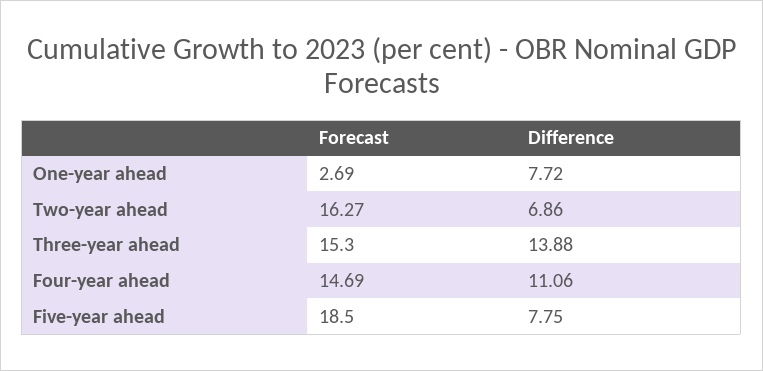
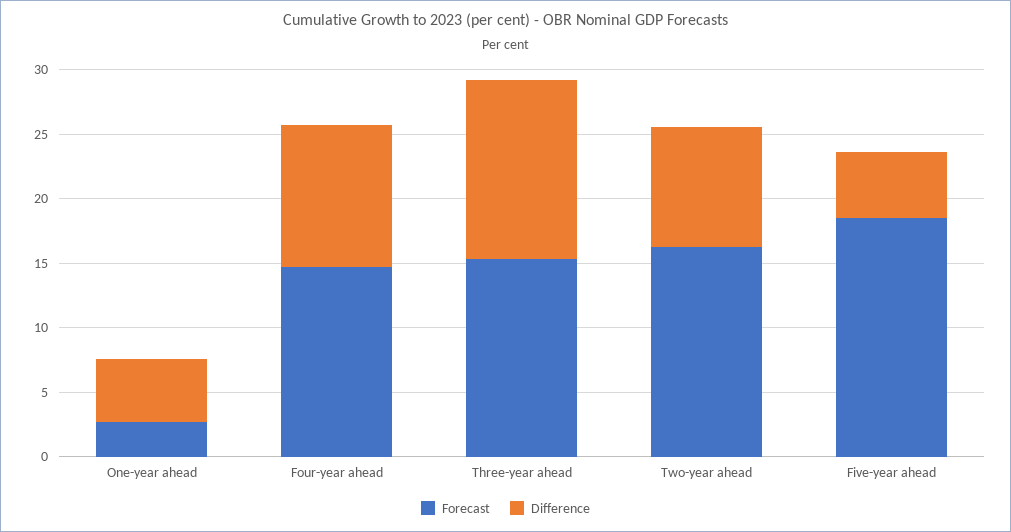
Difference, One-year ahead: 7.72 -> 5
Difference, Two-year ahead: 6.86 -> 9
Difference, Five-year ahead: 7.75 -> 5

